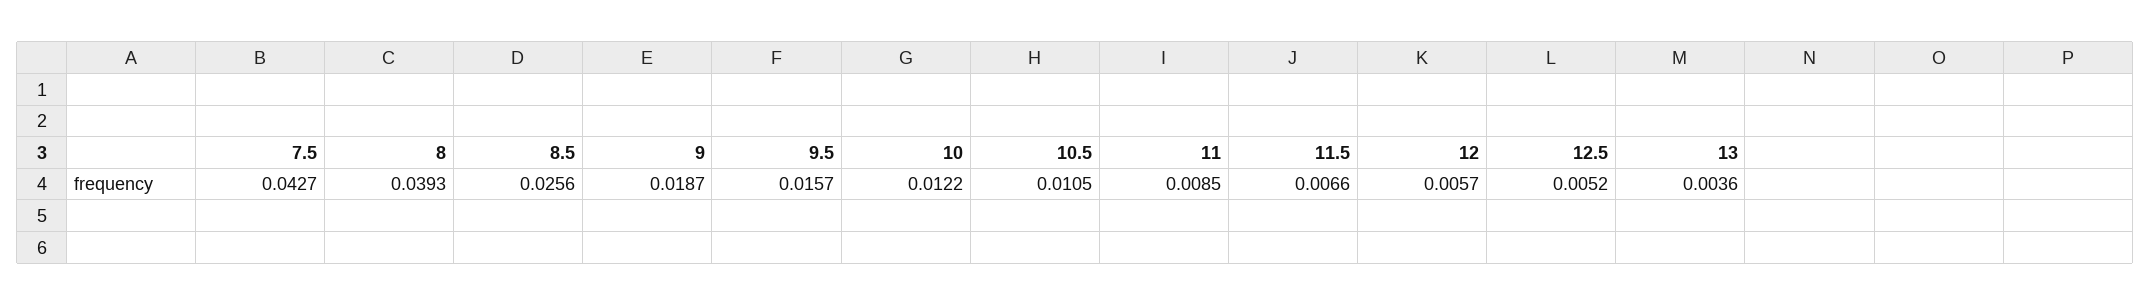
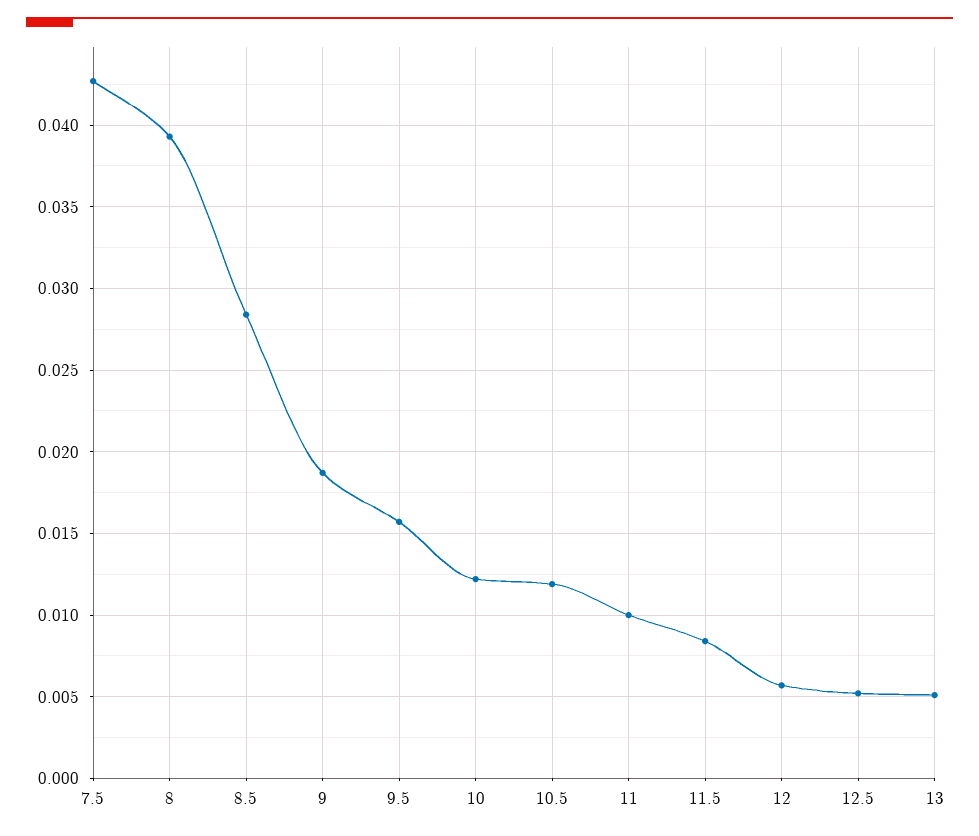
8.5: 0.0256 -> 0.0285
10.5: 0.0105 -> 0.012
11: 0.0085 -> 0.01
11.5: 0.0066 -> 0.0085
13: 0.0036 -> 0.005

